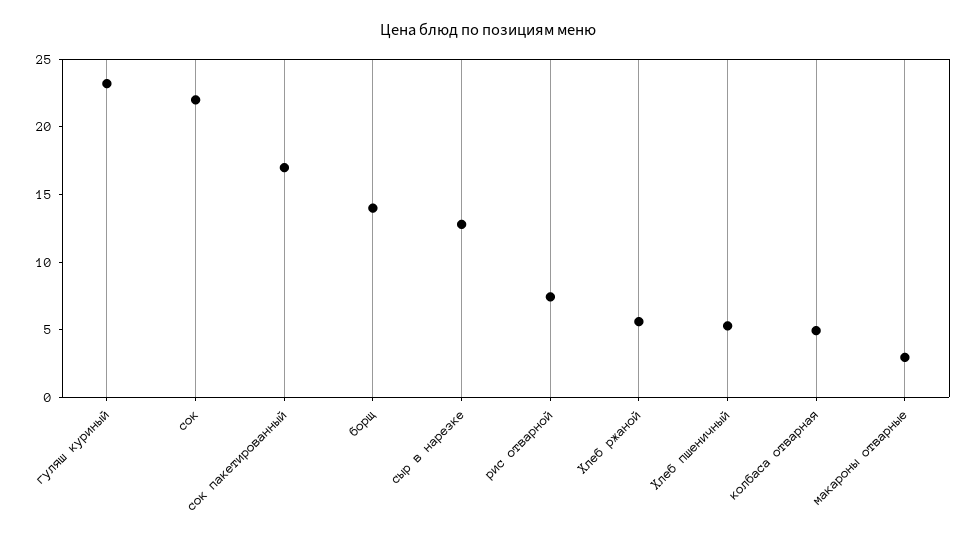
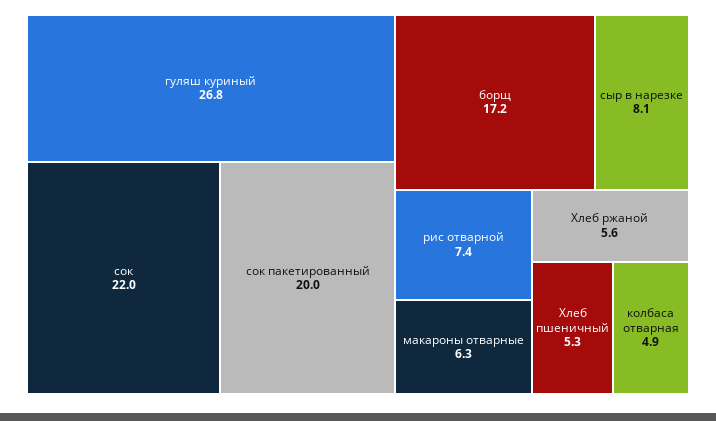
гуляш куриный: 23 -> 26.8
сок пакетированный: 17 -> 20
борщ: 14 -> 17.2
сыр в нарезке: 13 -> 8.1
макароны отварные: 3 -> 6.3

